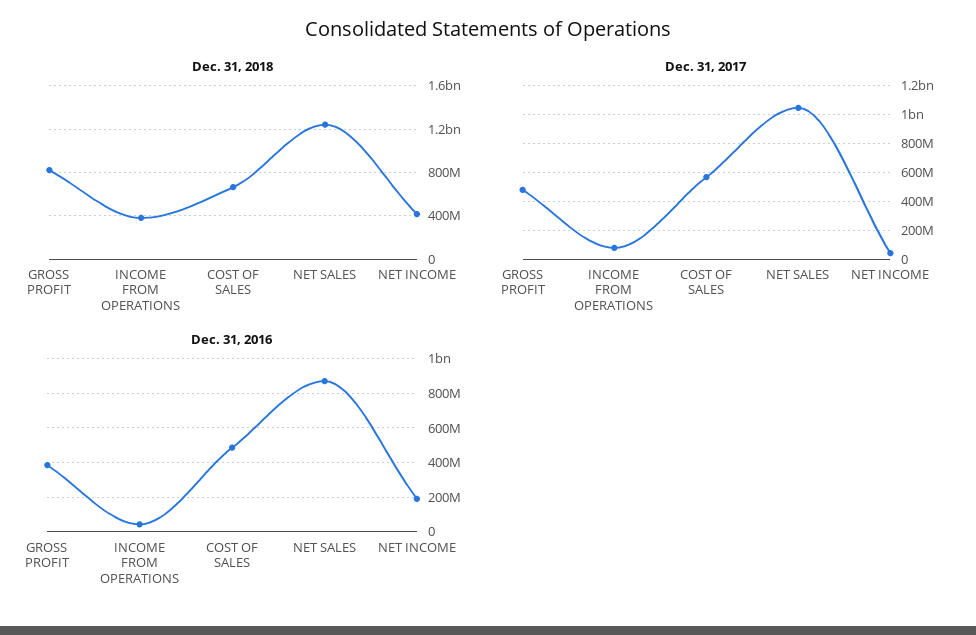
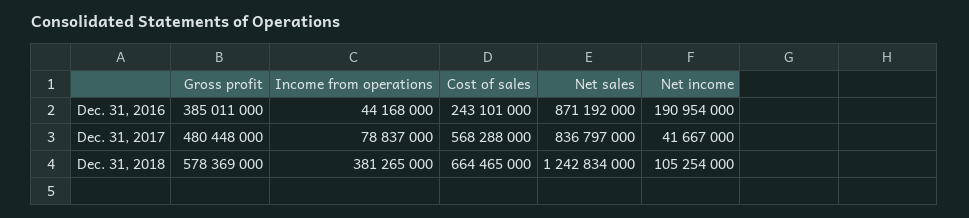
Dec. 31, 2018, GROSS PROFIT: 800000000 -> 578369000
Dec. 31, 2018, NET INCOME: 400000000 -> 105254000
Dec. 31, 2017, NET SALES: 1050000000 -> 836797000
Dec. 31, 2016, COST OF SALES: 500000000 -> 243101000

